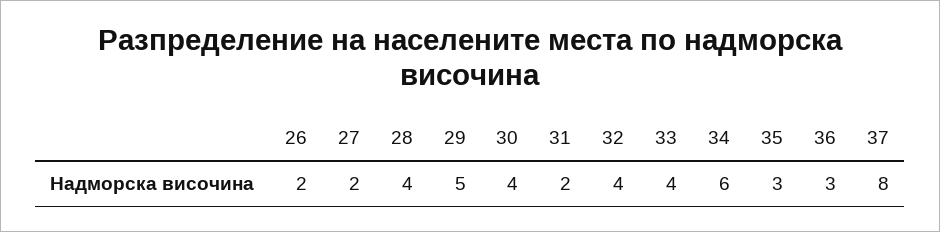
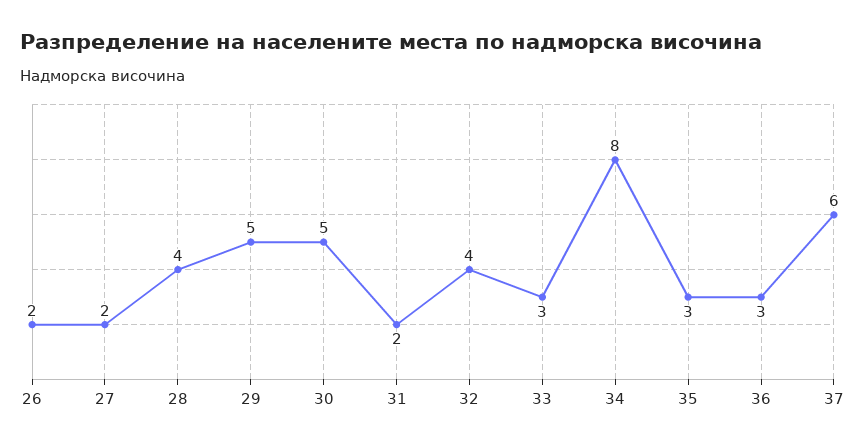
30: 4 -> 5
33: 4 -> 3
34: 6 -> 8
37: 8 -> 6

